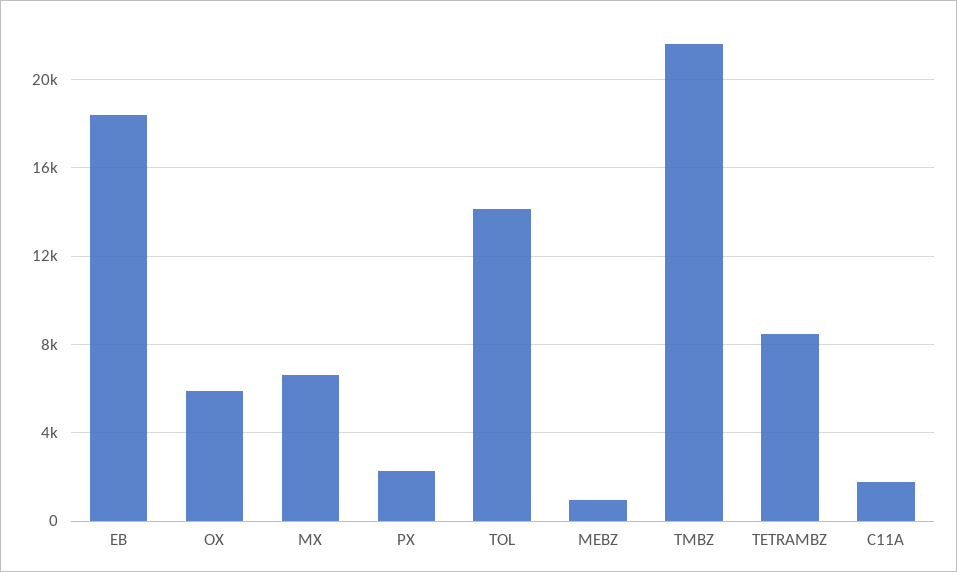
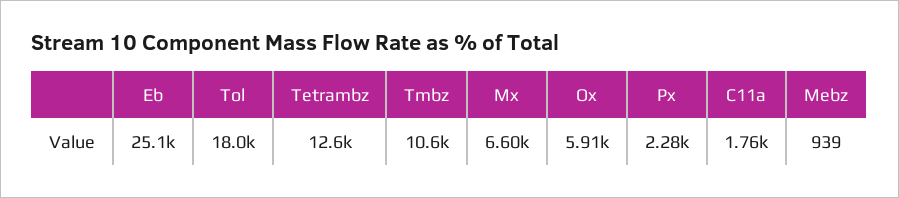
EB: 18500 -> 25100
TOL: 14000 -> 18000
TMBZ: 21500 -> 10600
TETRAMBZ: 8500 -> 12600

